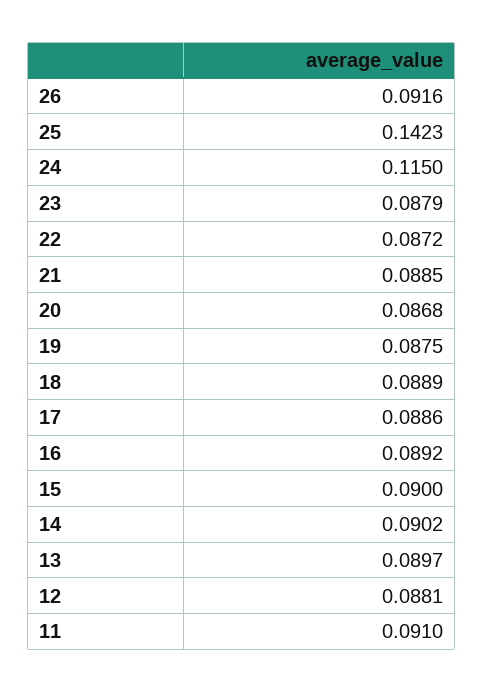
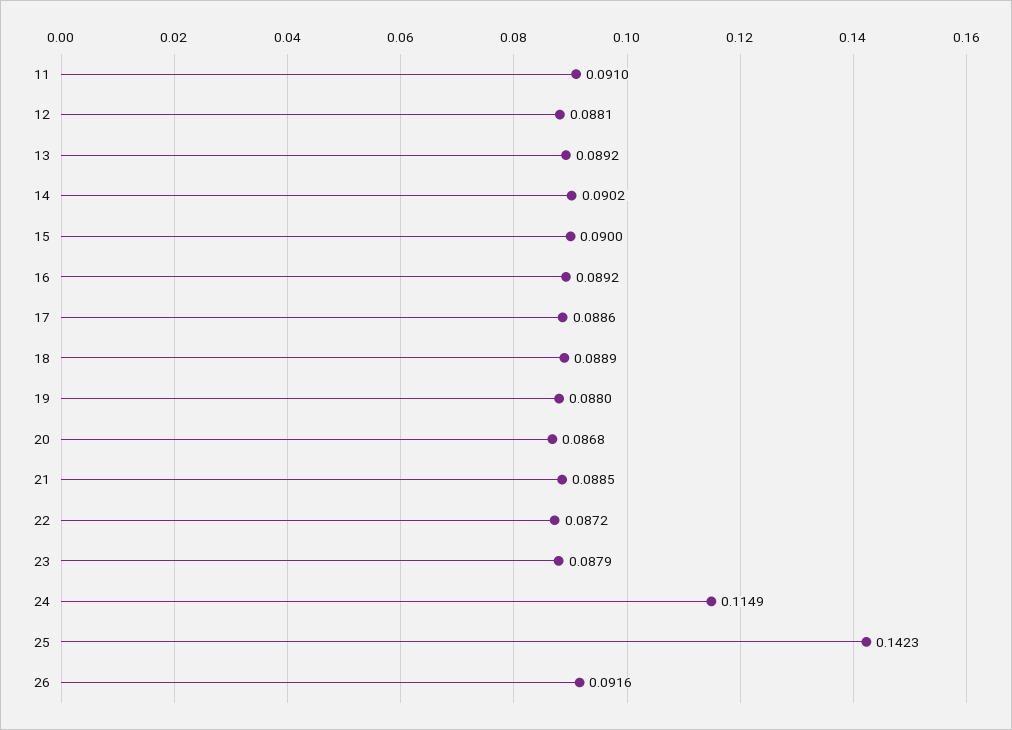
24: 0.115 -> 0.1149
19: 0.0875 -> 0.088
13: 0.0897 -> 0.0892

